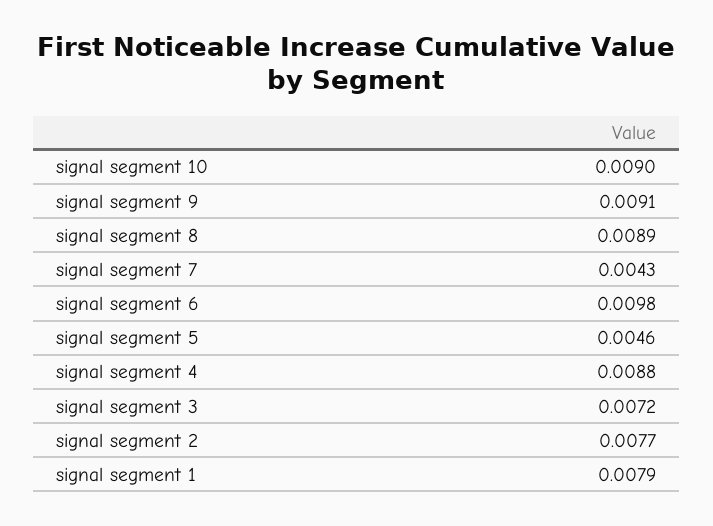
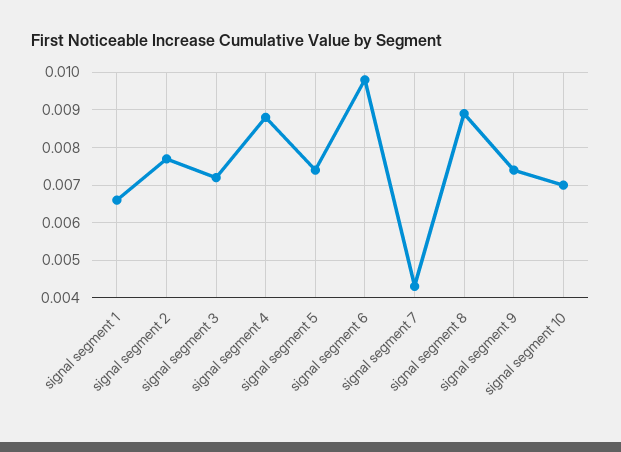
signal segment 10: 0.009 -> 0.007
signal segment 9: 0.0091 -> 0.0075
signal segment 5: 0.0046 -> 0.0075
signal segment 1: 0.0079 -> 0.0065

